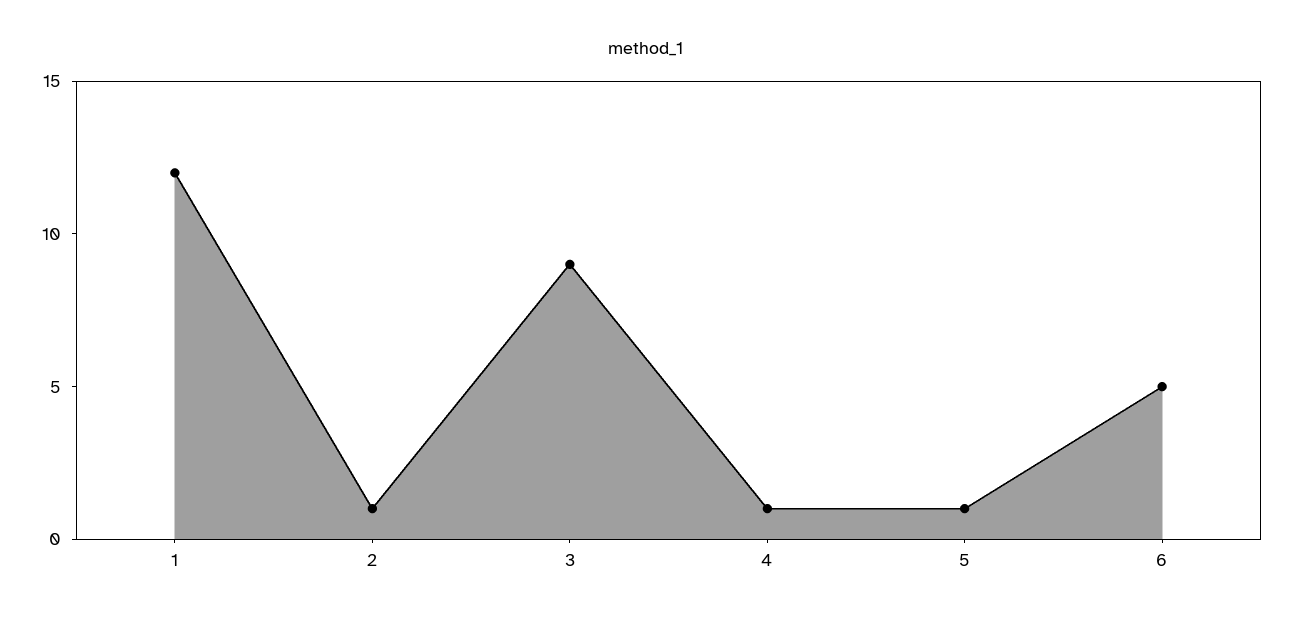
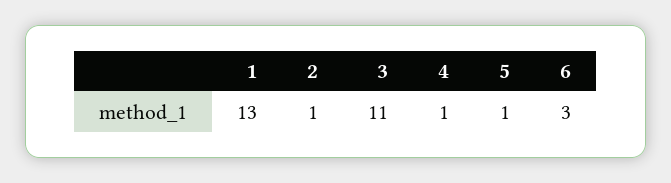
1: 12 -> 13
3: 9 -> 11
6: 5 -> 3

